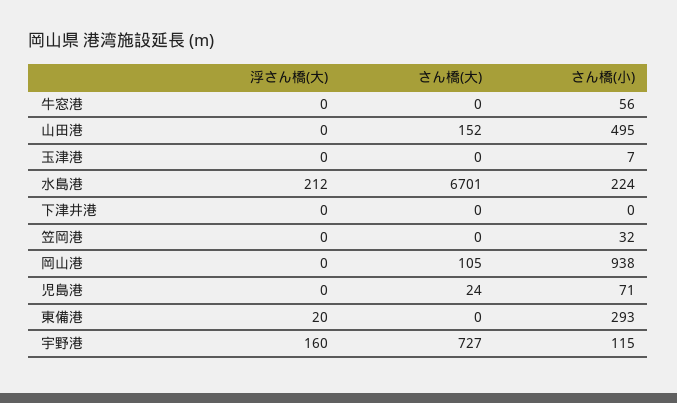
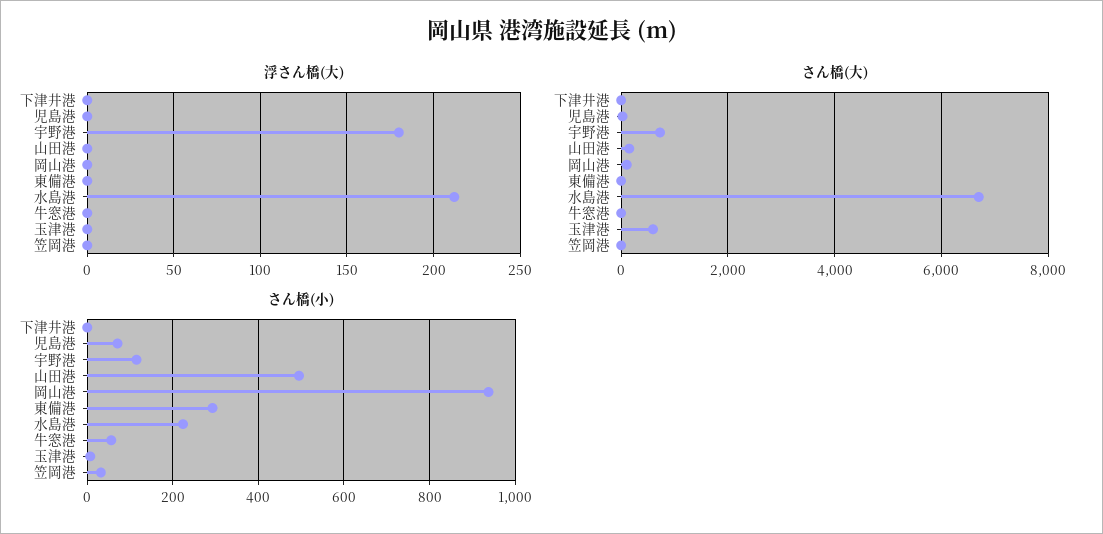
さん橋(大), 玉津港: 0 -> 600
浮さん橋(大), 東備港: 20 -> 0
浮さん橋(大), 宇野港: 160 -> 180

